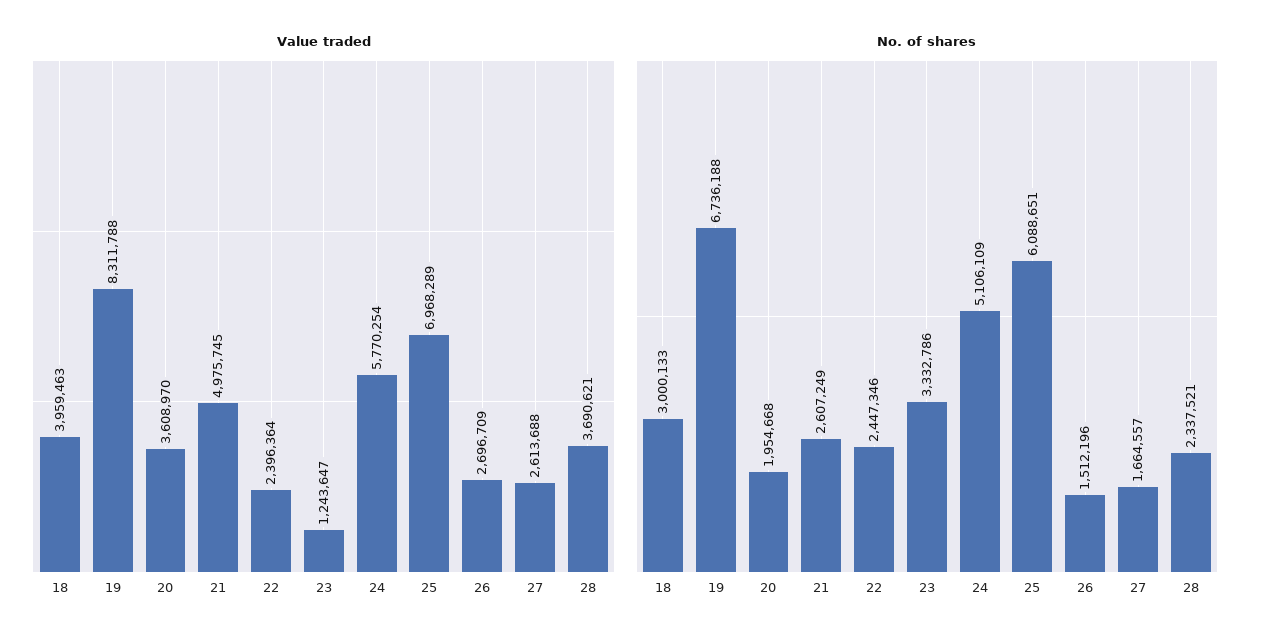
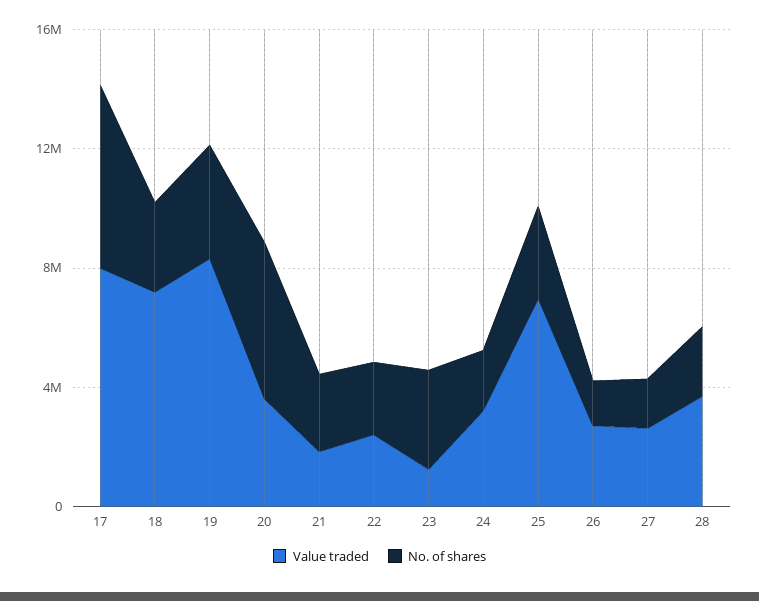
Value traded, 18: 3959463 -> 7000000
Value traded, 21: 4975745 -> 2000000
Value traded, 24: 5770254 -> 3000000
No. of shares, 19: 6736188 -> 4000000
No. of shares, 20: 1954668 -> 5000000
No. of shares, 24: 5106109 -> 2000000
No. of shares, 25: 6088651 -> 3000000
Value traded, 17: none -> 8000000
No. of shares, 17: none -> 6000000

